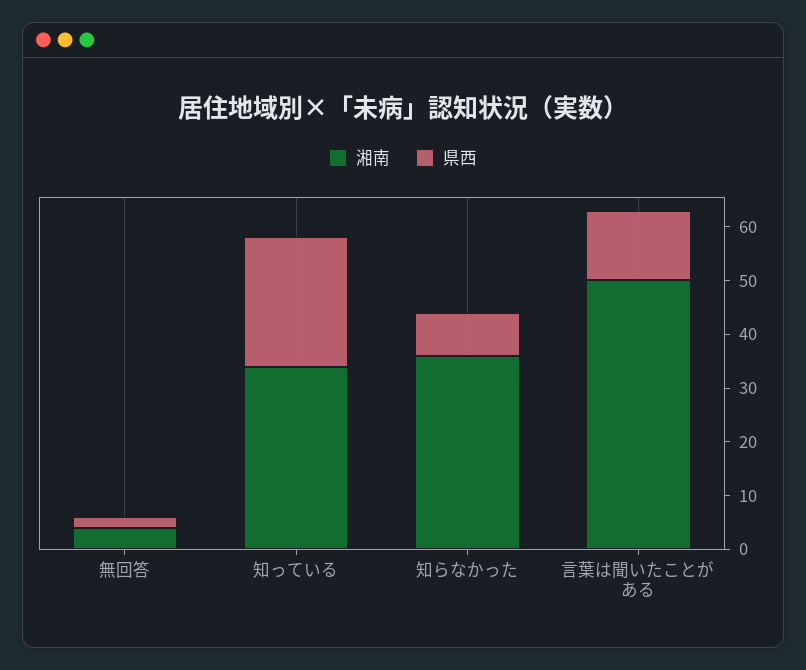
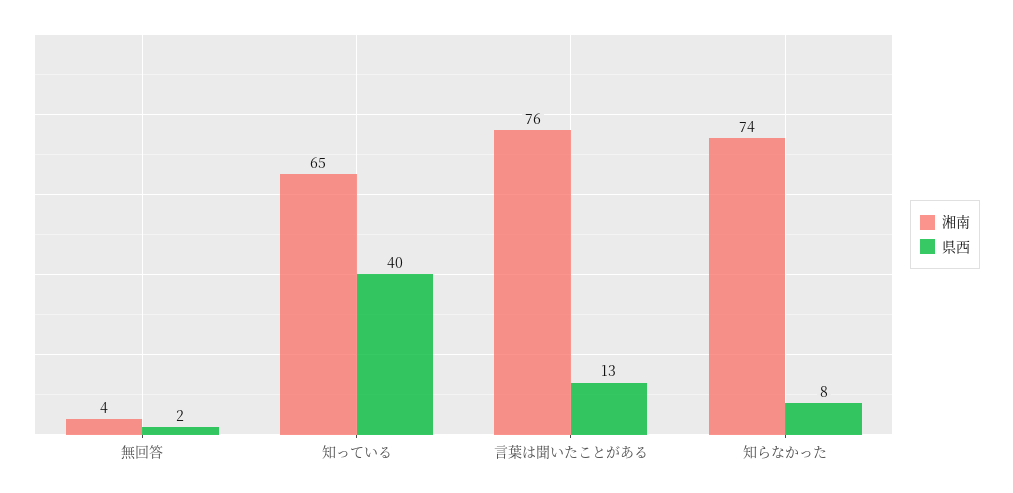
湘南, 知っている: 35 -> 65
県西, 知っている: 25 -> 40
湘南, 知らなかった: 35 -> 74
湘南, 言葉は聞いたことがある: 50 -> 76

